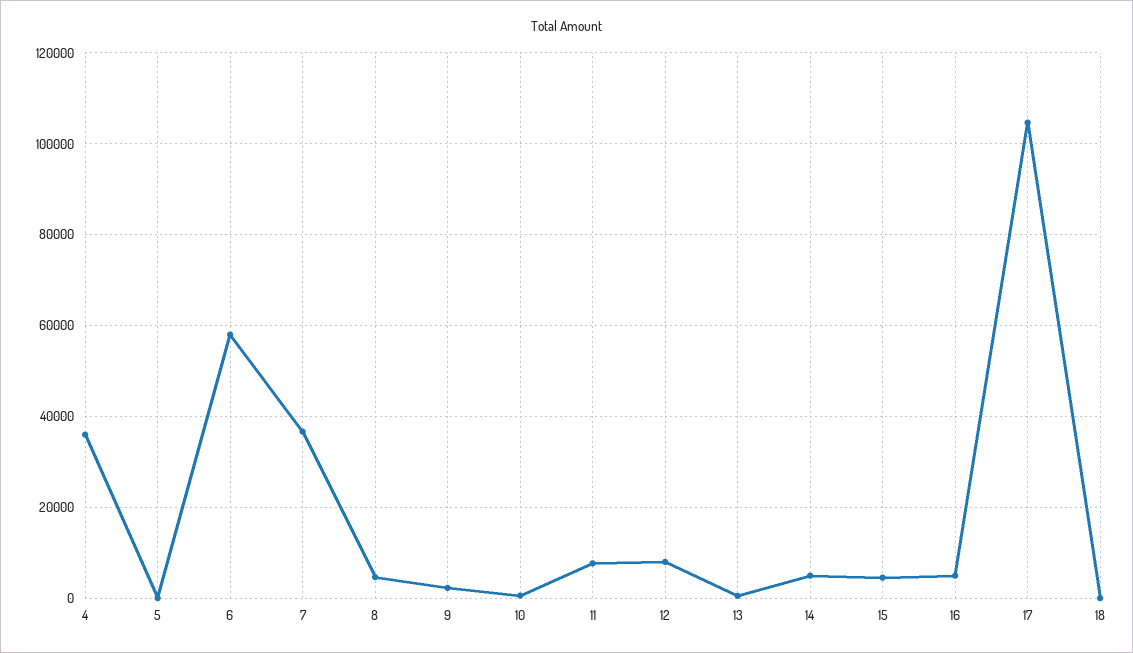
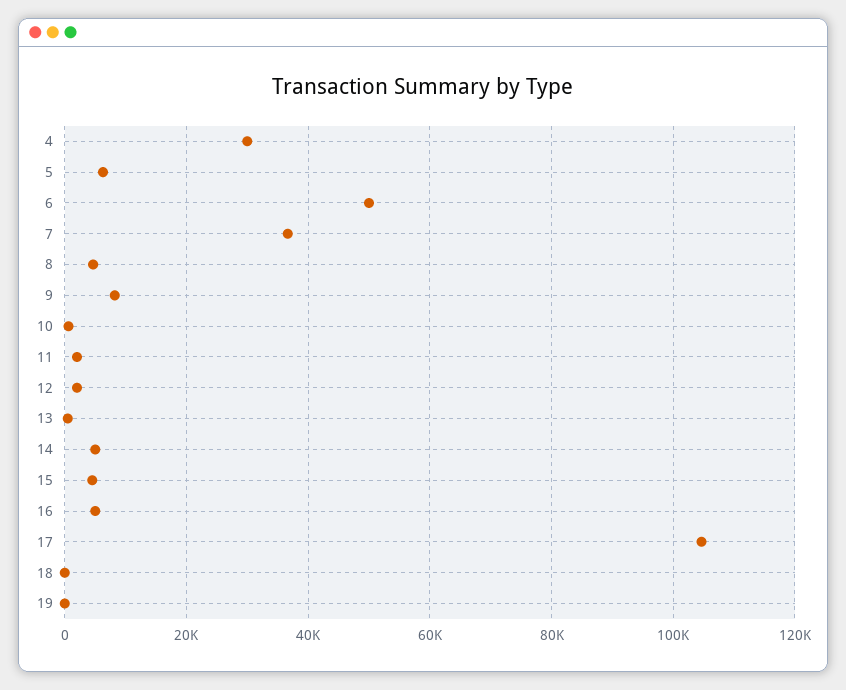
4: 36000 -> 30000
5: 0 -> 6000
6: 58000 -> 50000
9: 2000 -> 8000
11: 8000 -> 2000
12: 8000 -> 2000
19: none -> 0

